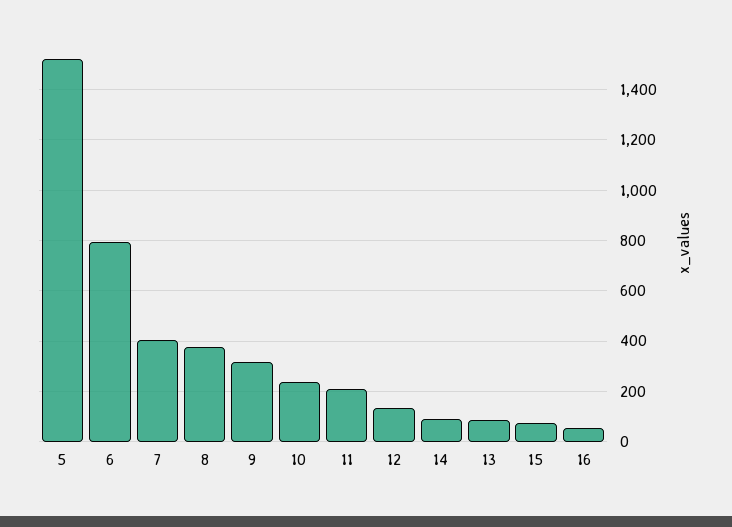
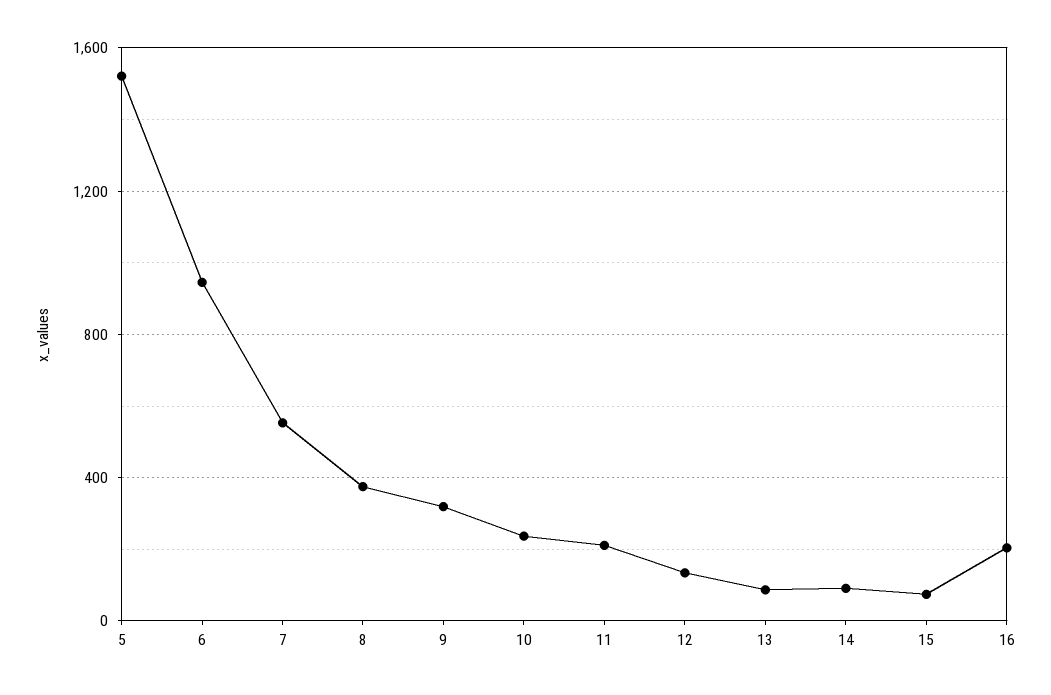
6: 800 -> 950
7: 400 -> 550
16: 50 -> 200

